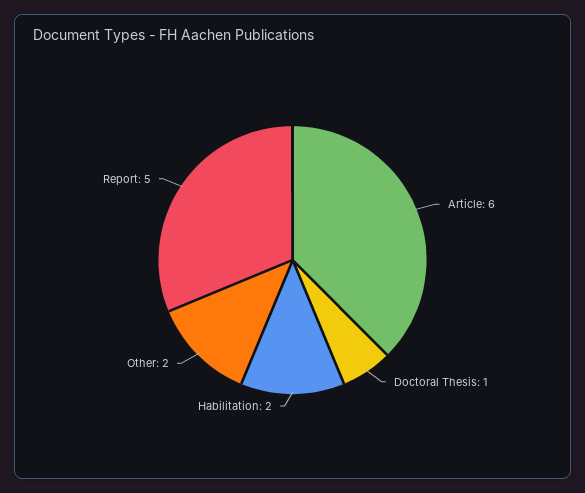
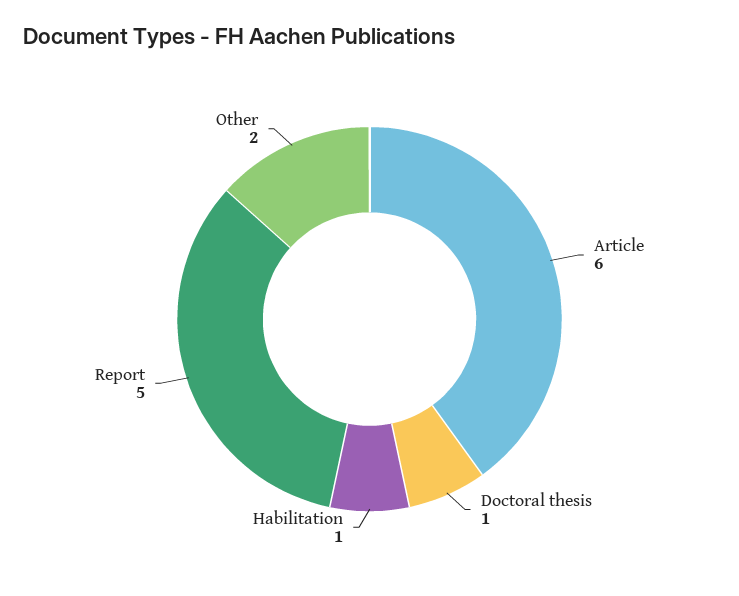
Habilitation: 2 -> 1

